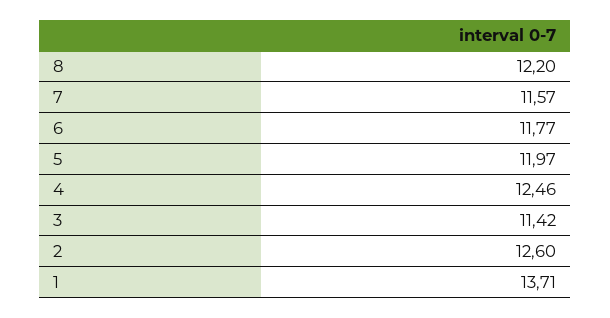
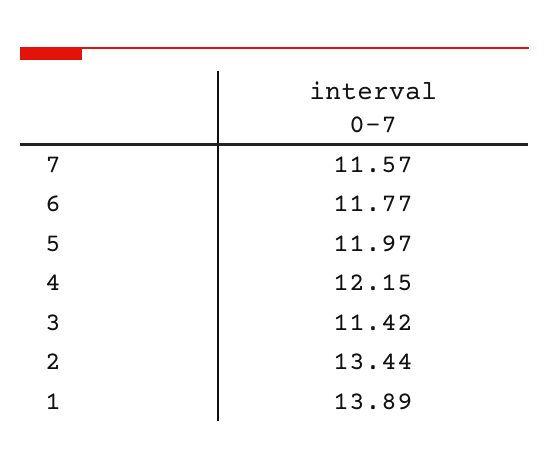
8: 12.2 -> none
4: 12.46 -> 12.15
2: 12.6 -> 13.44
1: 13.71 -> 13.89

